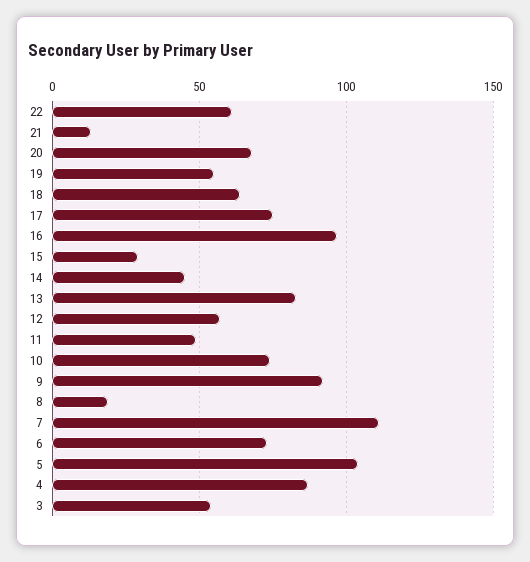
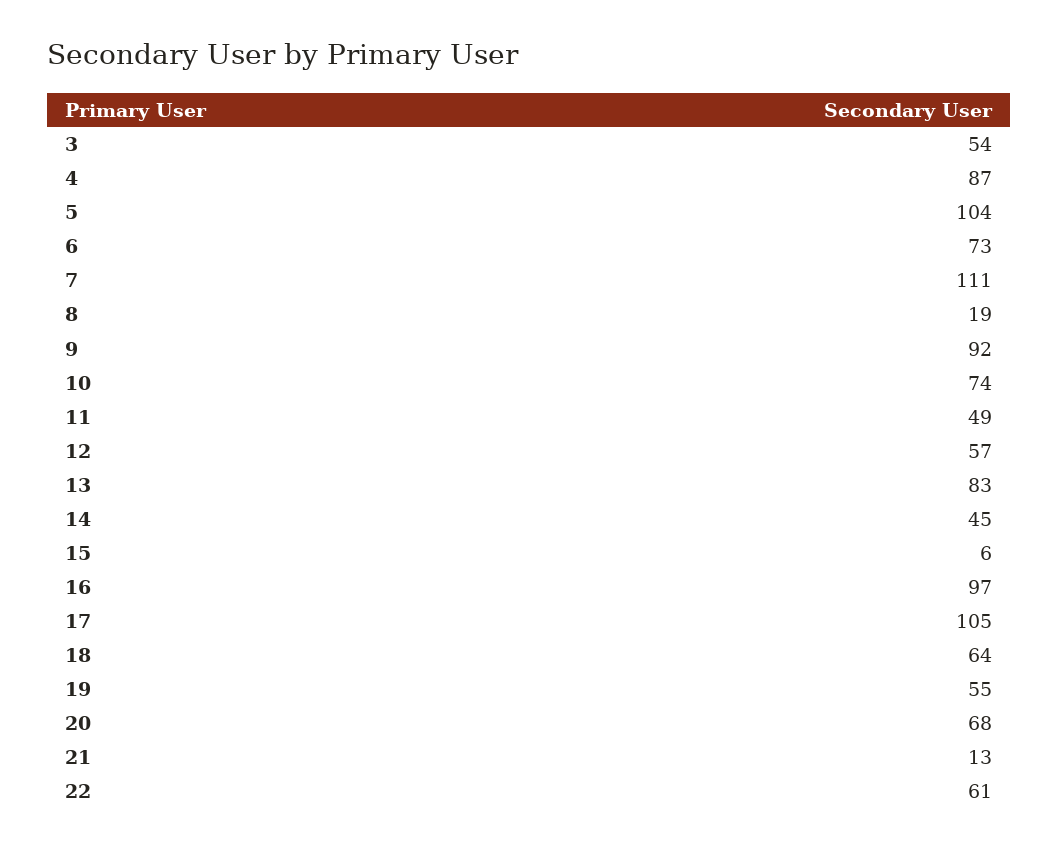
17: 75 -> 105
15: 30 -> 6

